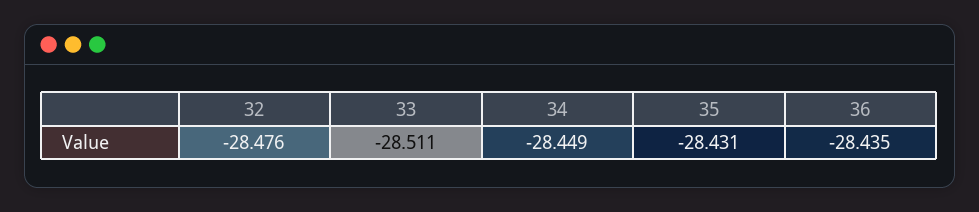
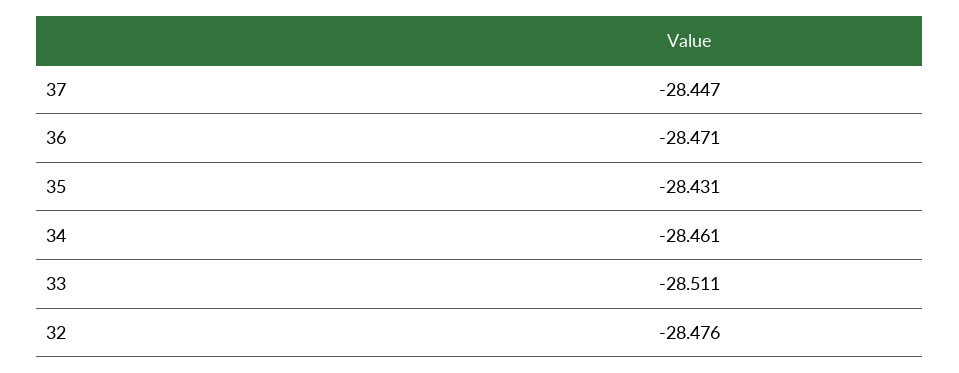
34: -28.449 -> -28.461
36: -28.435 -> -28.471
37: none -> -28.447

